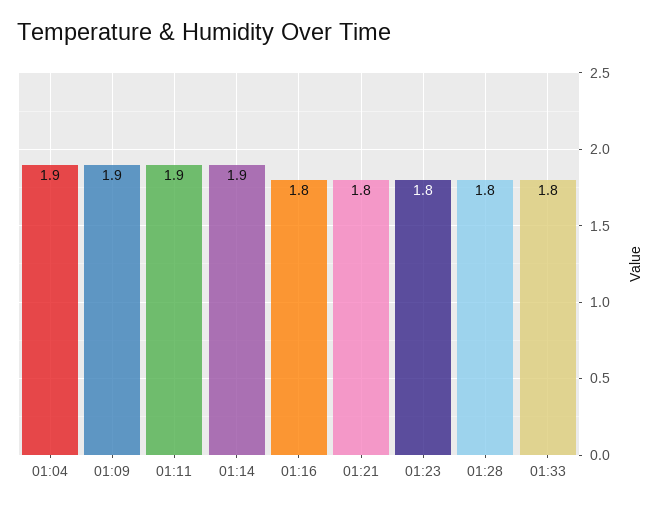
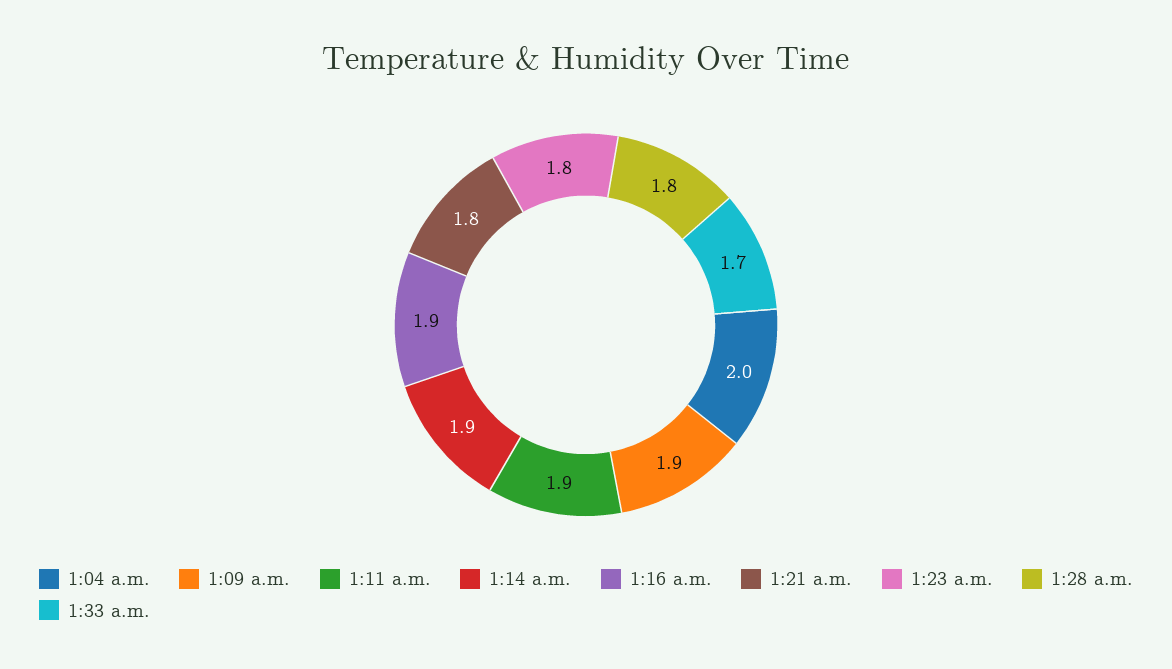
01:04: 1.9 -> 2
01:16: 1.8 -> 1.9
01:33: 1.8 -> 1.7

